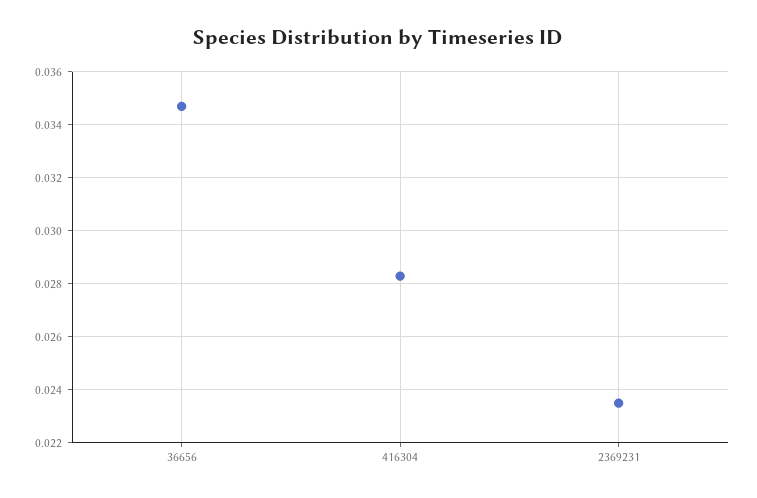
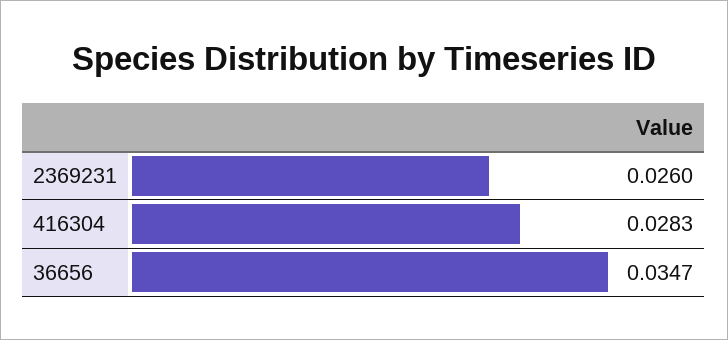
2369231: 0.0235 -> 0.026

